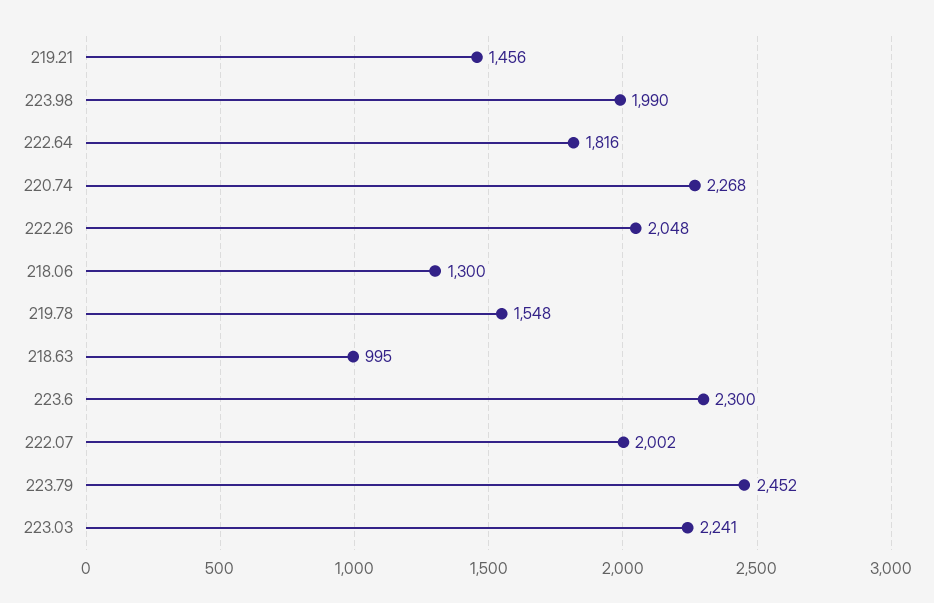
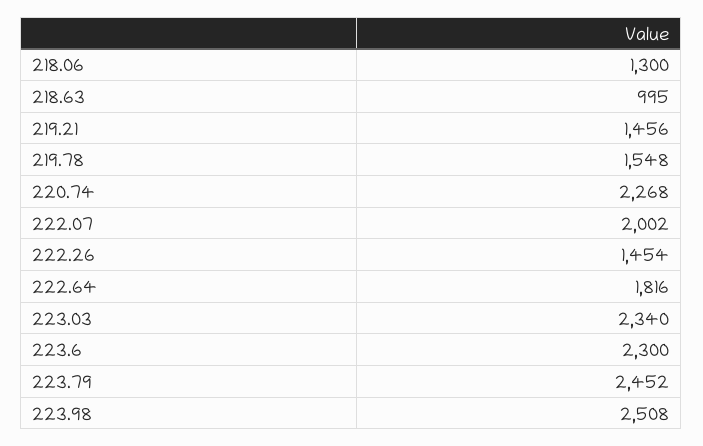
223.98: 1990 -> 2508
222.26: 2048 -> 1454
223.03: 2241 -> 2340

